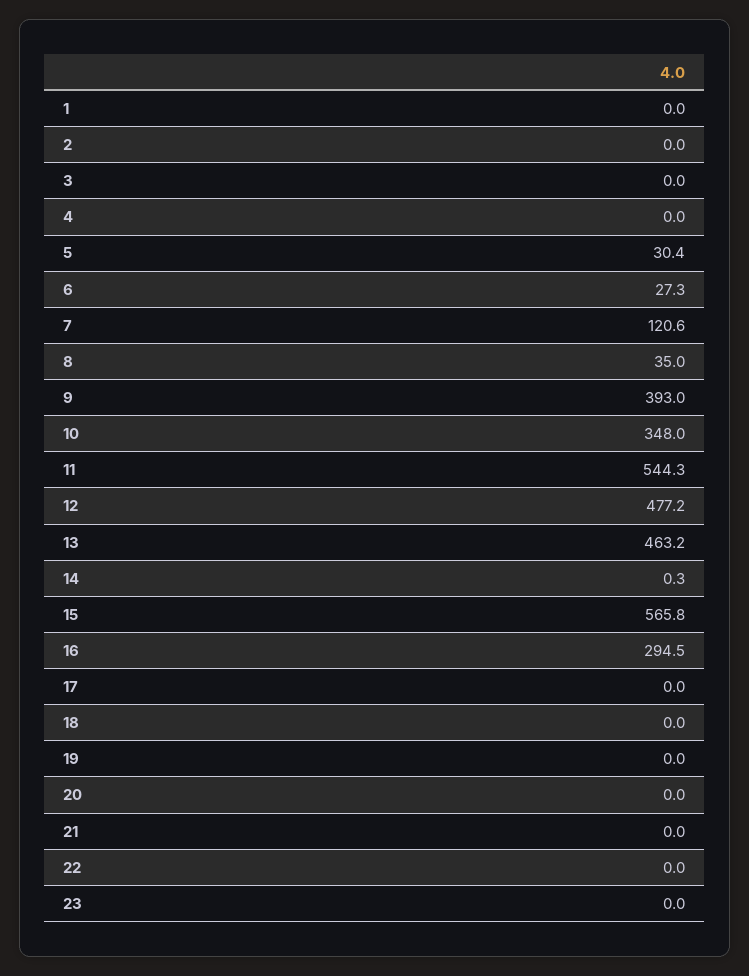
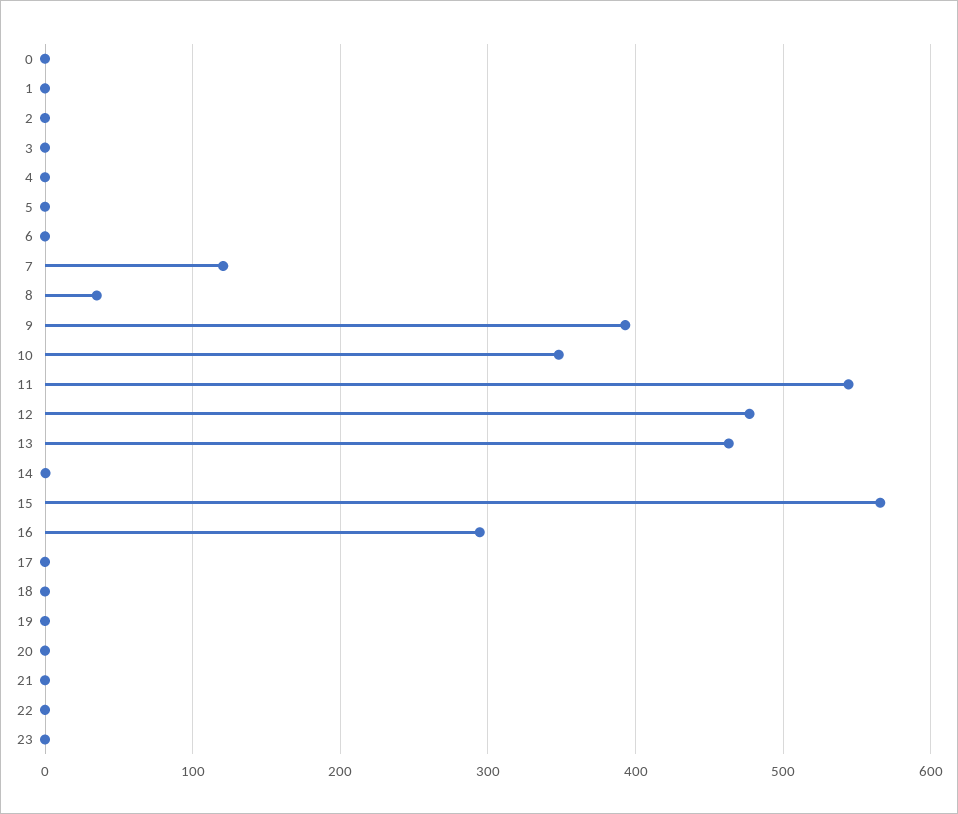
5: 30.4 -> 0
6: 27.3 -> 0
0: none -> 0

